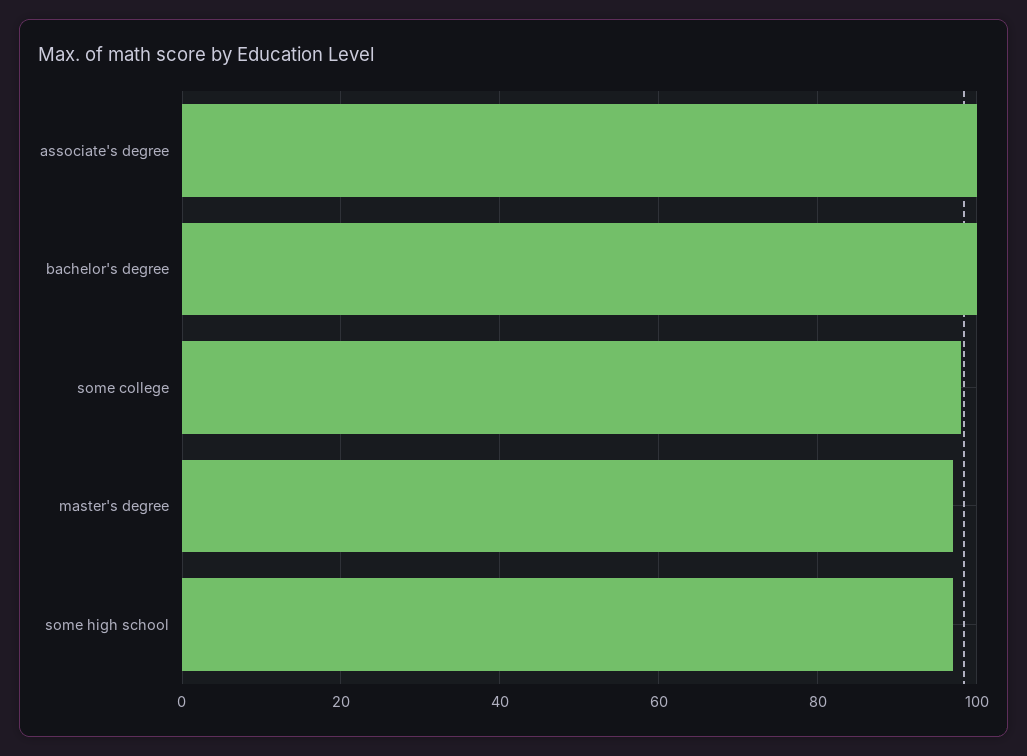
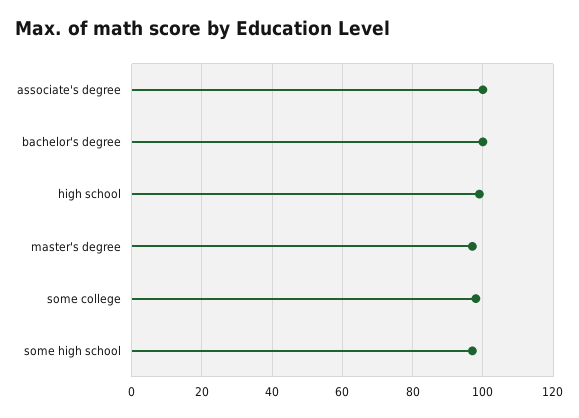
high school: none -> 100

